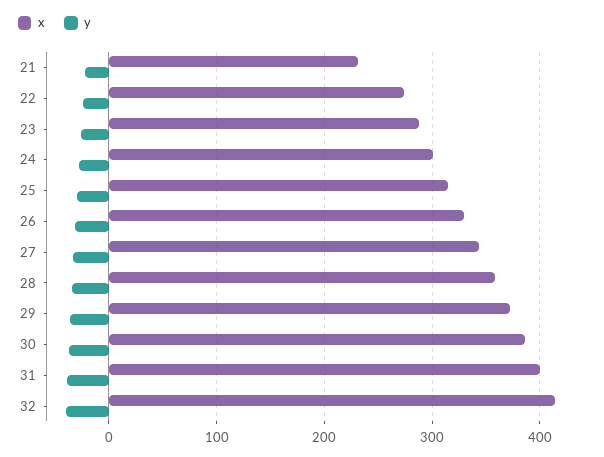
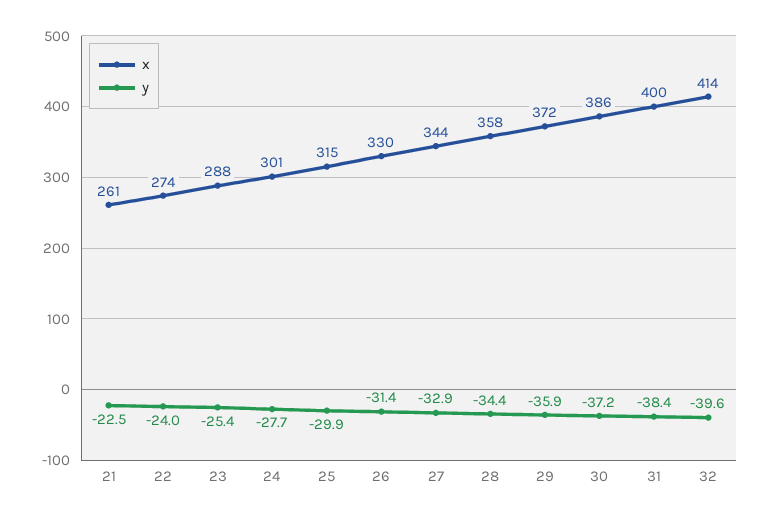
x, 21: 230 -> 261

